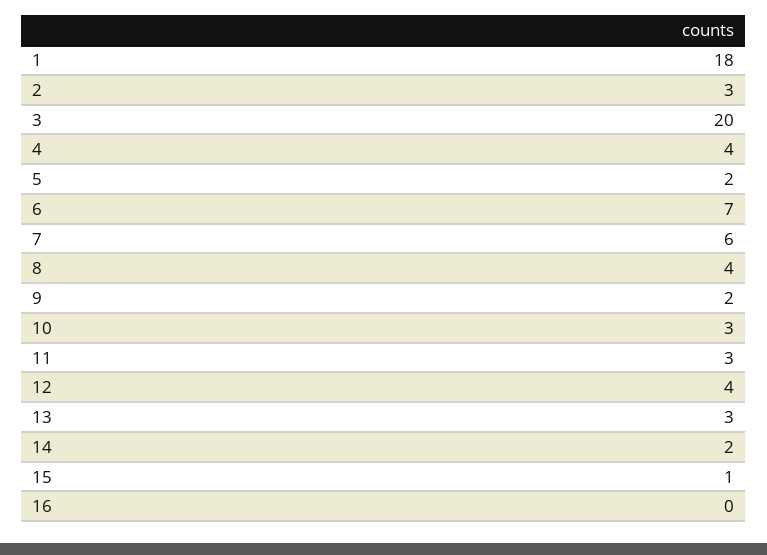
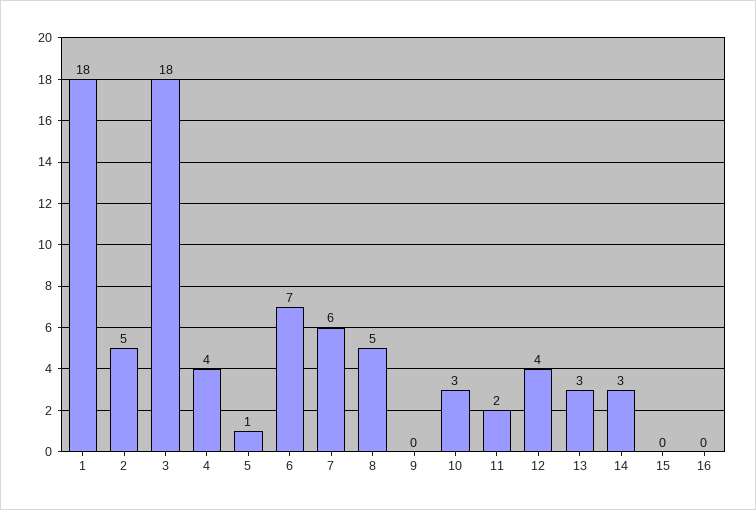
2: 3 -> 5
3: 20 -> 18
5: 2 -> 1
8: 4 -> 5
9: 2 -> 0
11: 3 -> 2
14: 2 -> 3
15: 1 -> 0

